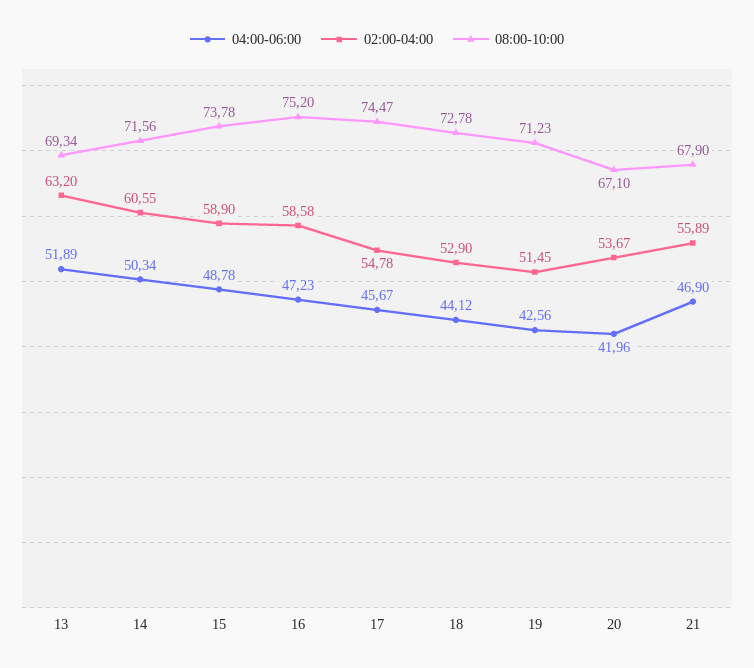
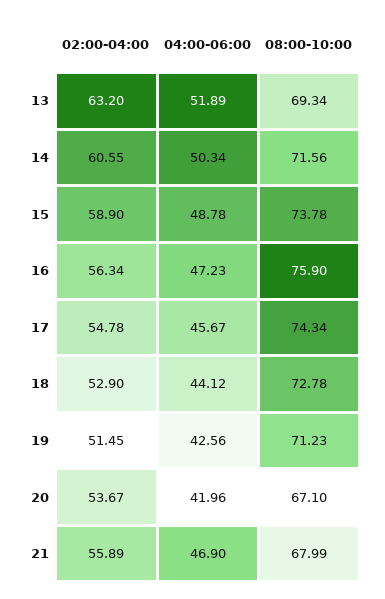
02:00-04:00, 16: 58.58 -> 56.34
08:00-10:00, 16: 75.2 -> 75.9
08:00-10:00, 17: 74.47 -> 74.34
08:00-10:00, 21: 67.9 -> 67.99

